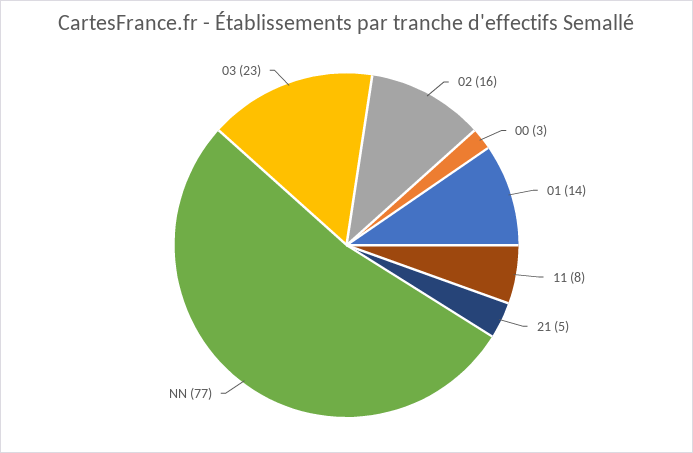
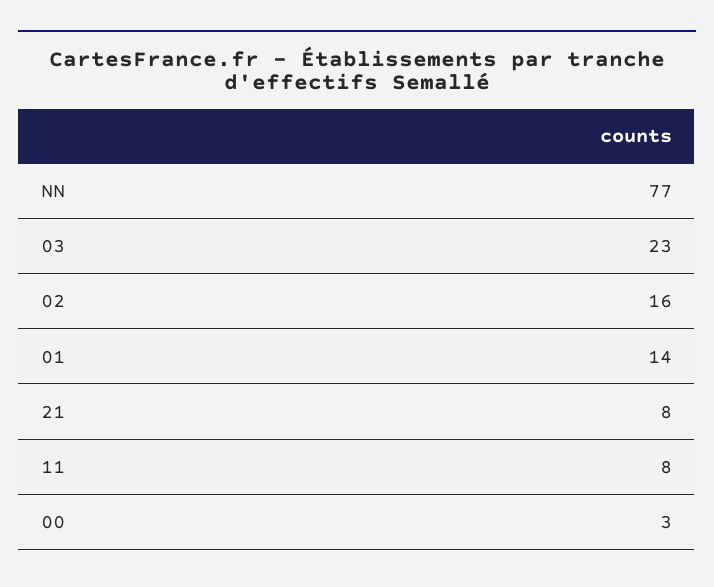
21: 5 -> 8

